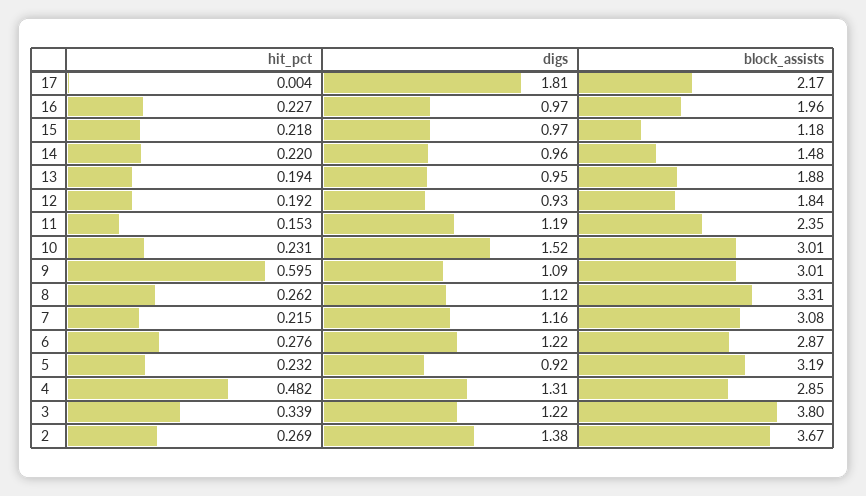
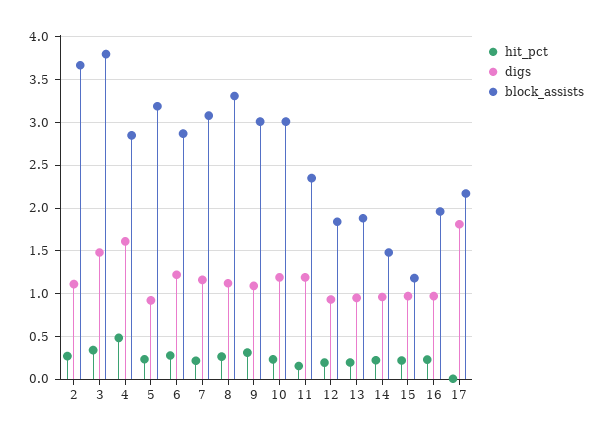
digs, 10: 1.52 -> 1.2
hit_pct, 9: 0.595 -> 0.3
digs, 4: 1.31 -> 1.6
digs, 3: 1.22 -> 1.5
digs, 2: 1.38 -> 1.1

